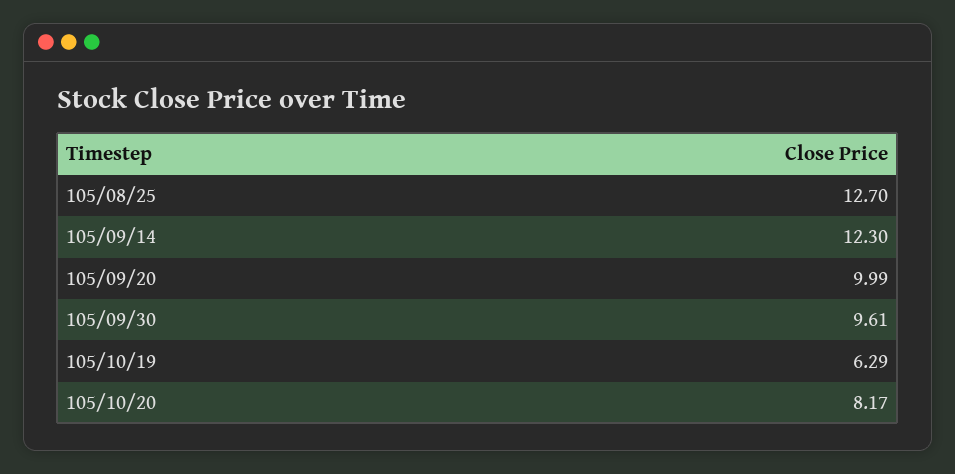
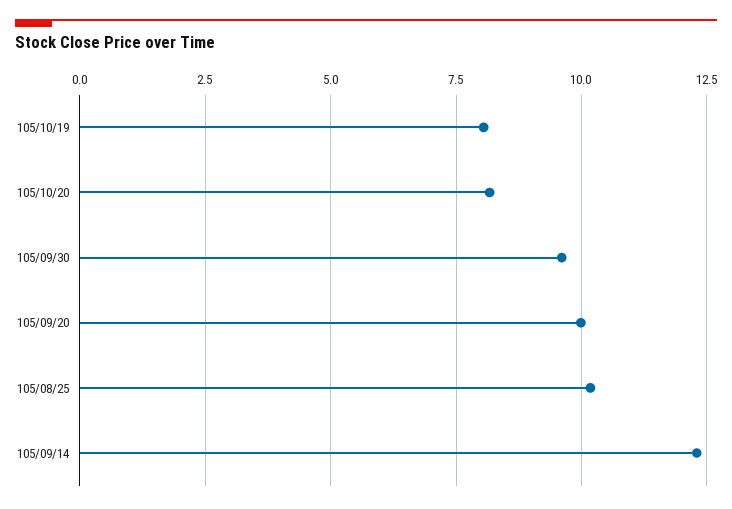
105/08/25: 12.7 -> 10.25
105/10/19: 6.29 -> 8

